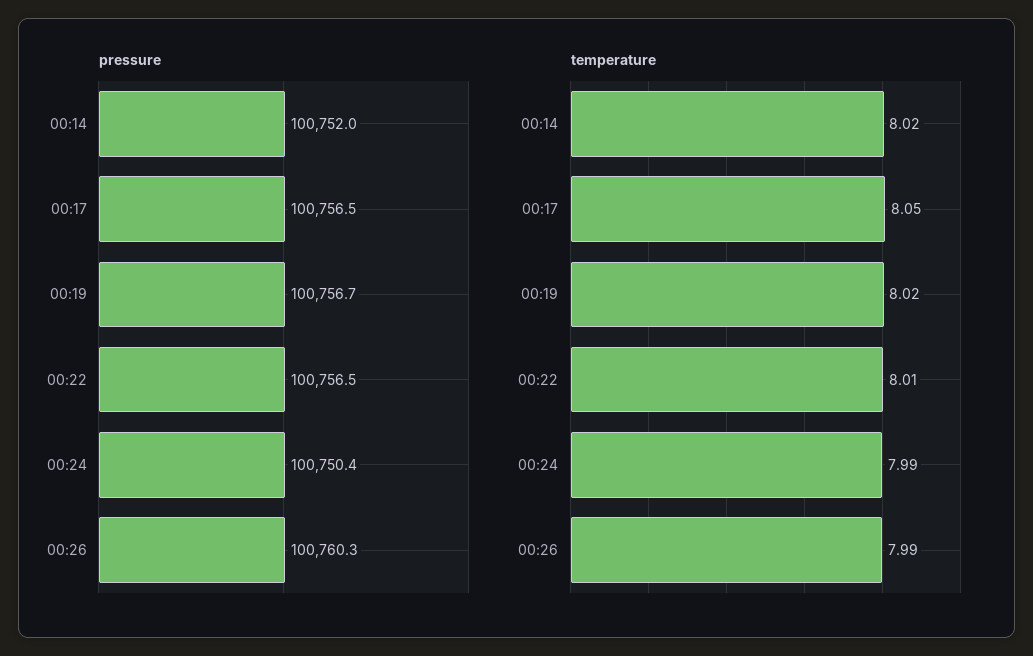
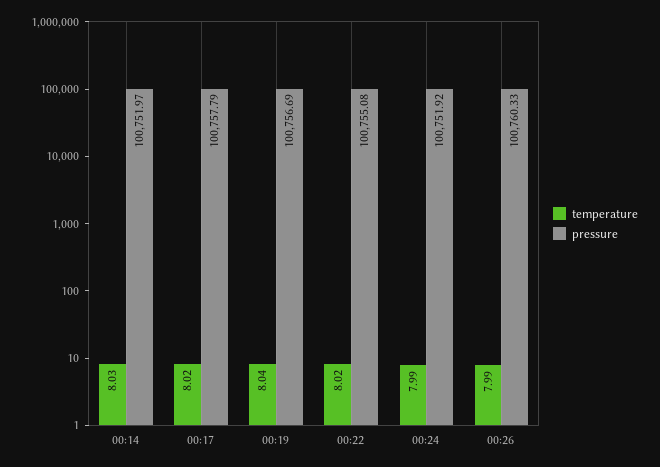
pressure, 00:17: 100756.5 -> 100757.79
pressure, 00:22: 100756.5 -> 100755.08
pressure, 00:24: 100750.4 -> 100751.92
temperature, 00:14: 8.02 -> 8.03
temperature, 00:17: 8.05 -> 8.02
temperature, 00:19: 8.02 -> 8.04
temperature, 00:22: 8.01 -> 8.02

